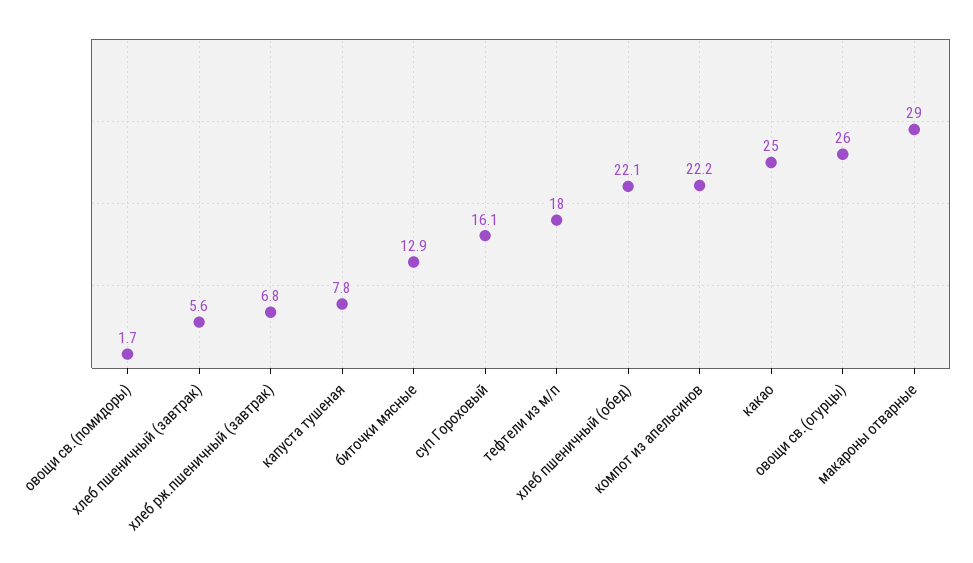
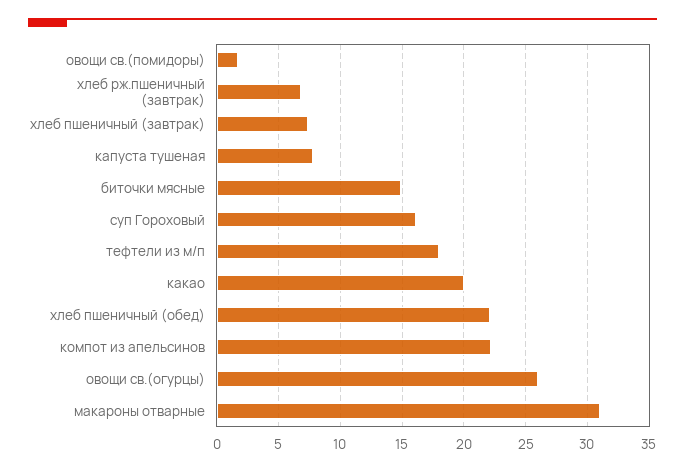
хлеб пшеничный (завтрак): 5.6 -> 7.5
биточки мясные: 12.9 -> 15
какао: 25 -> 20
макароны отварные: 29 -> 31

